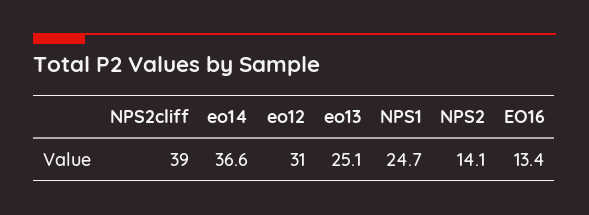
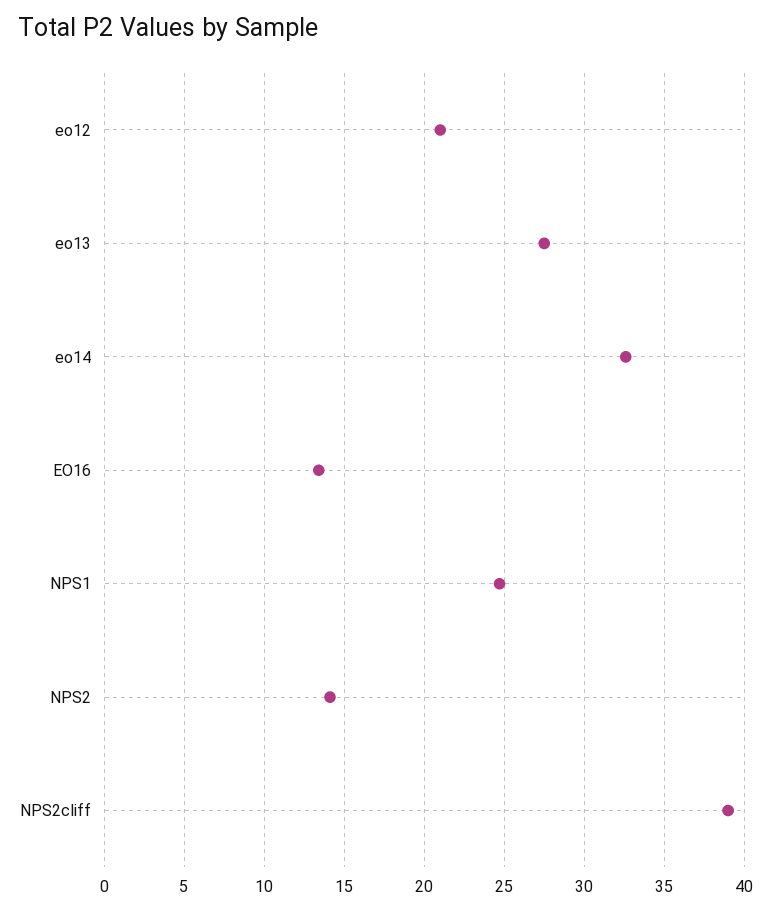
eo14: 36.6 -> 32.5
eo12: 31 -> 21
eo13: 25.1 -> 27.5

